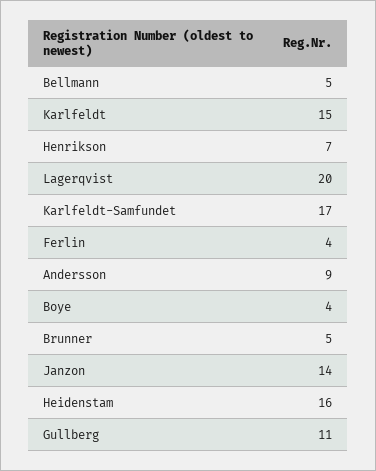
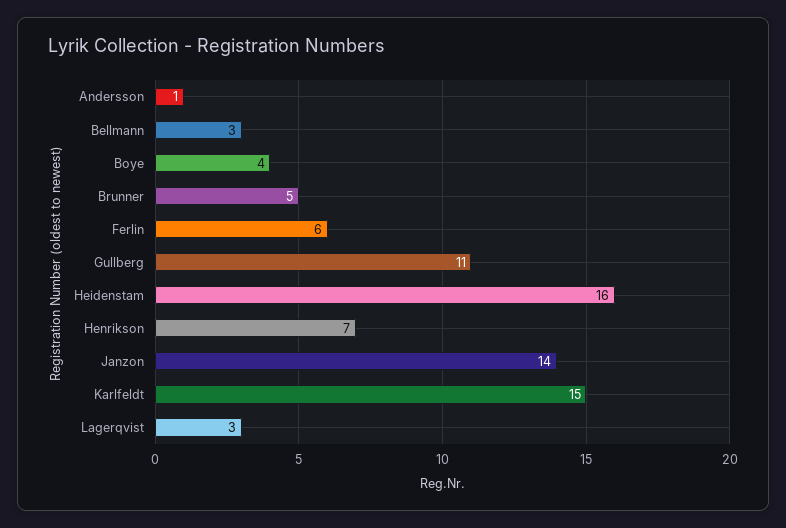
Bellmann: 5 -> 3
Lagerqvist: 20 -> 3
Karlfeldt-Samfundet: 17 -> none
Ferlin: 4 -> 6
Andersson: 9 -> 1

